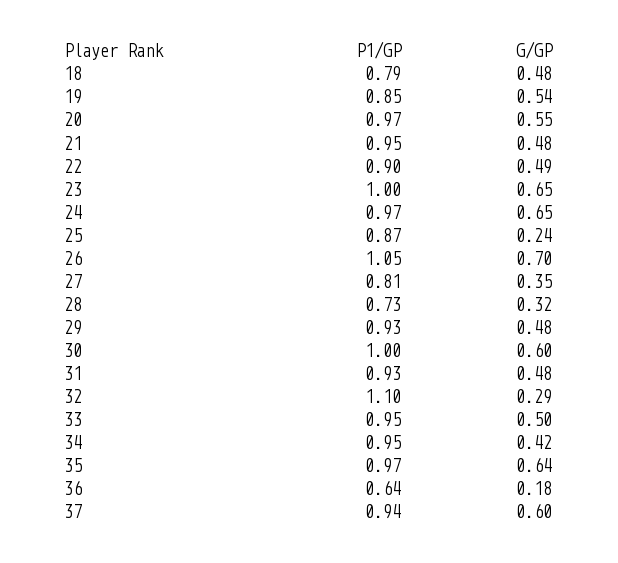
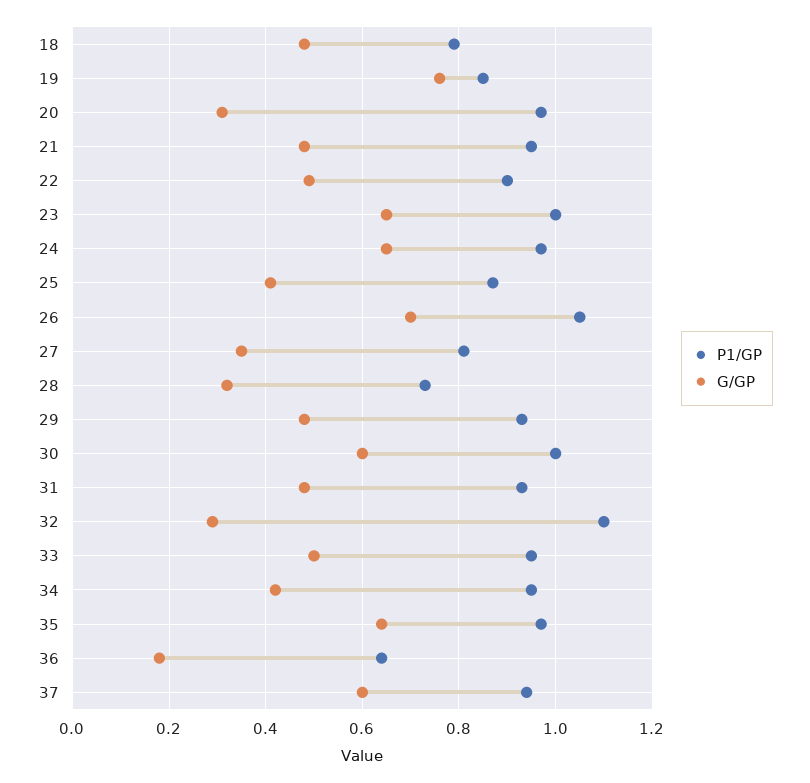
G/GP, 19: 0.54 -> 0.75
G/GP, 20: 0.55 -> 0.3
G/GP, 25: 0.24 -> 0.4

